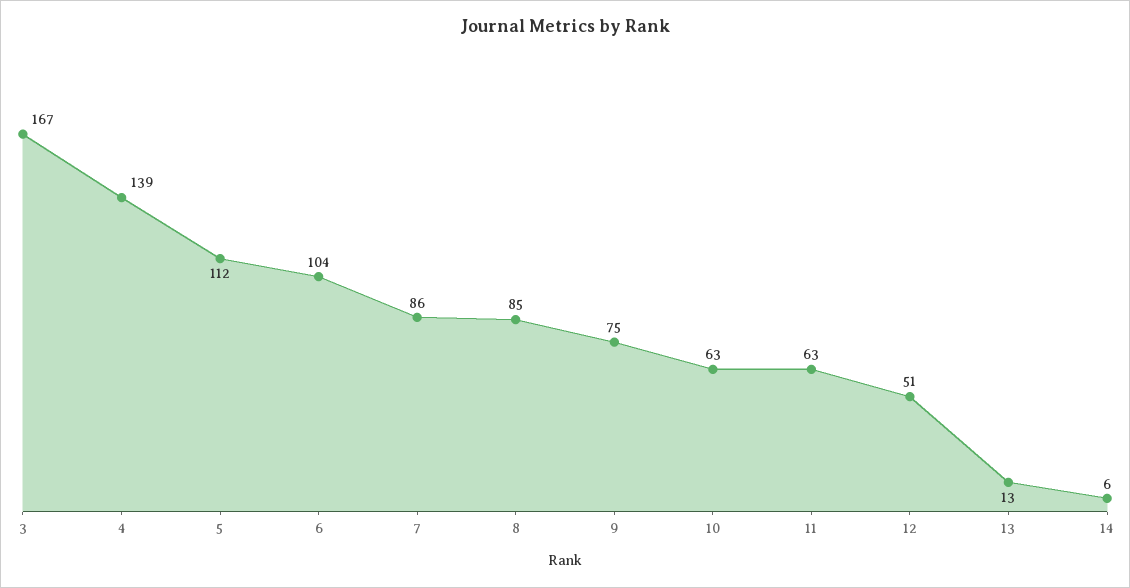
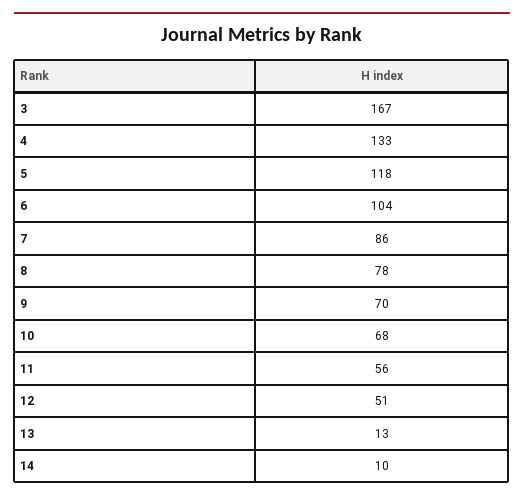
4: 139 -> 133
5: 112 -> 118
8: 85 -> 78
9: 75 -> 70
10: 63 -> 68
11: 63 -> 56
14: 6 -> 10

